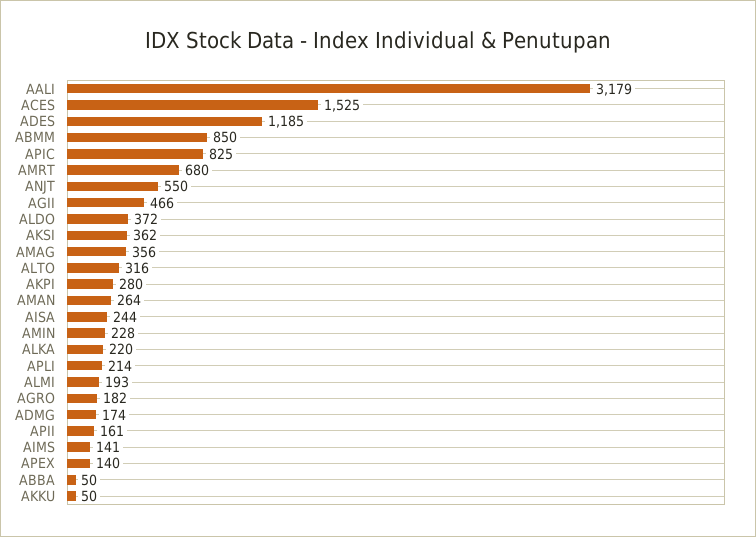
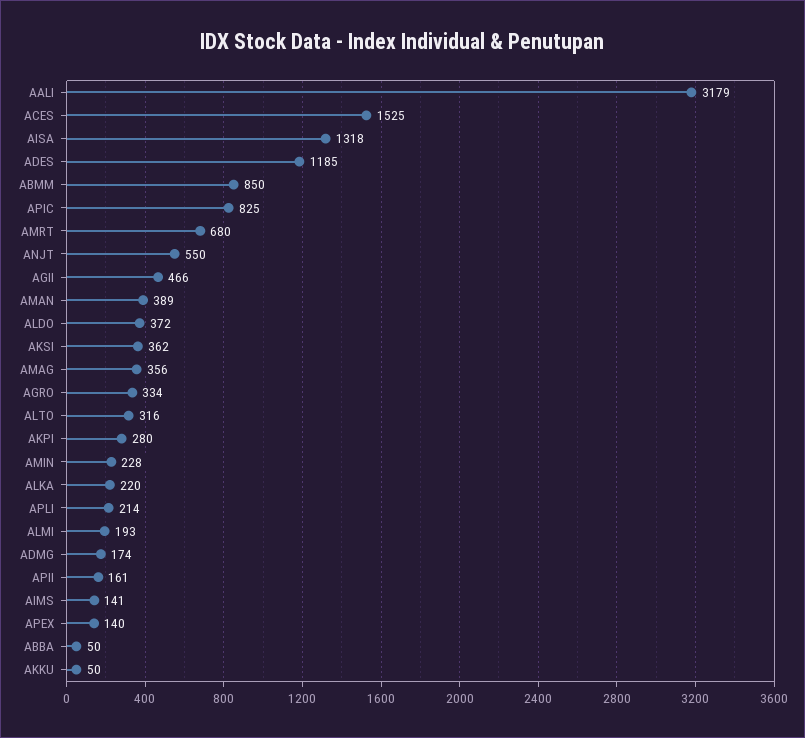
AMAN: 264 -> 389
AISA: 244 -> 1318
AGRO: 182 -> 334

